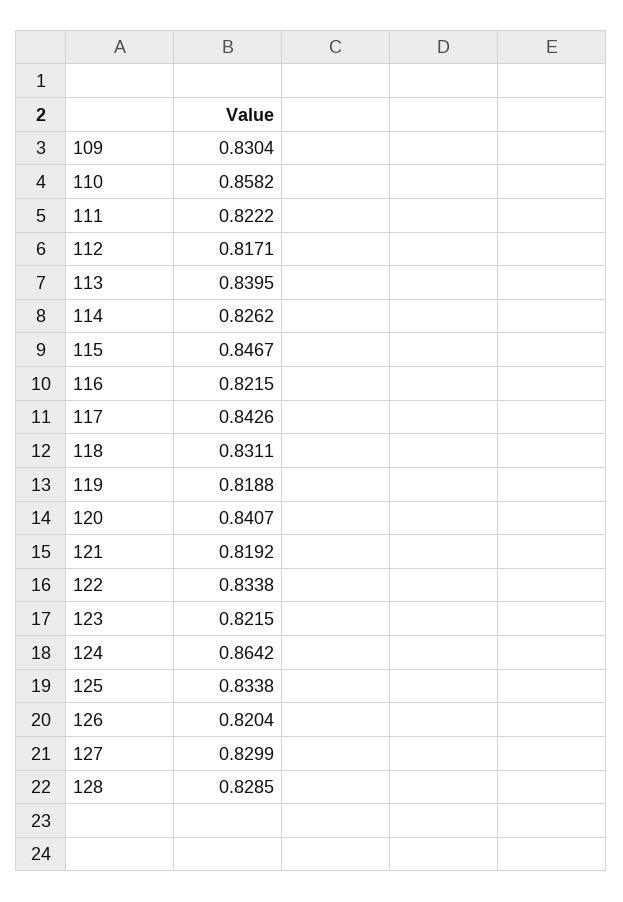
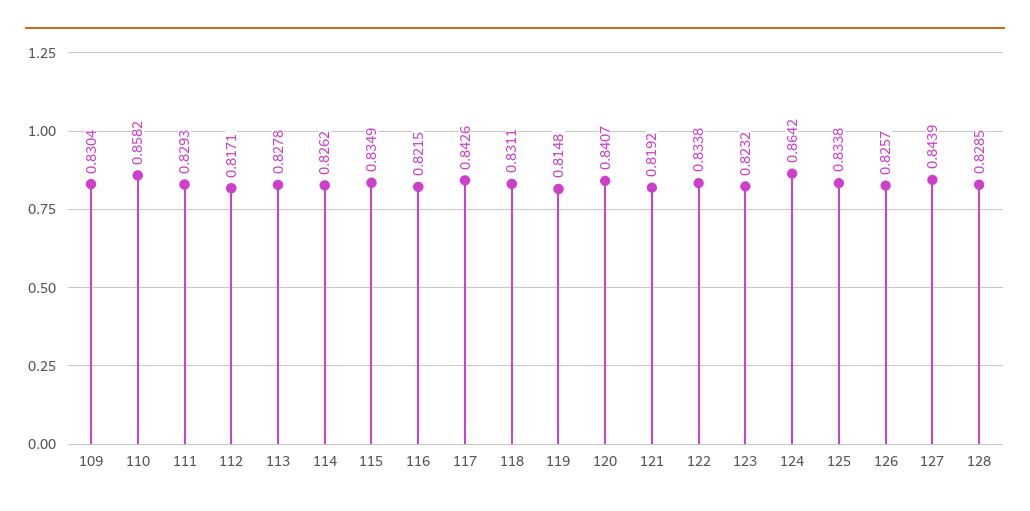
111: 0.8222 -> 0.8293
113: 0.8395 -> 0.8278
115: 0.8467 -> 0.8349
119: 0.8188 -> 0.8148
123: 0.8215 -> 0.8232
126: 0.8204 -> 0.8257
127: 0.8299 -> 0.8439

